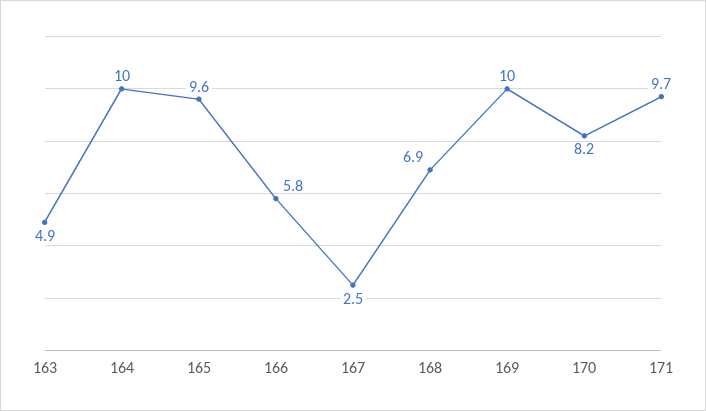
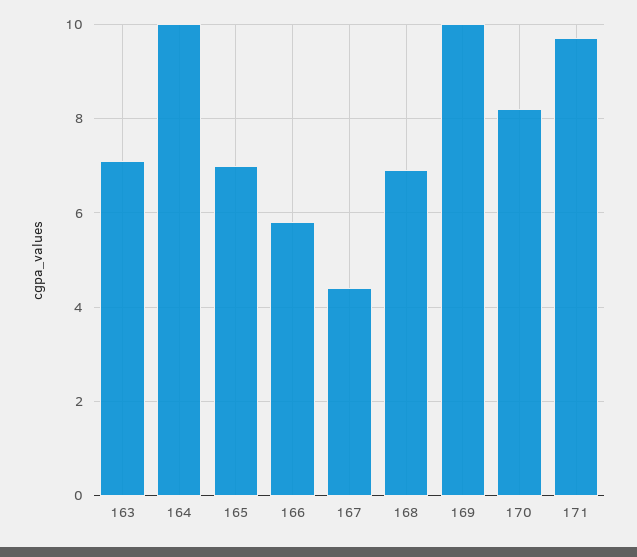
163: 4.9 -> 7
165: 9.6 -> 7
167: 2.5 -> 4.5

